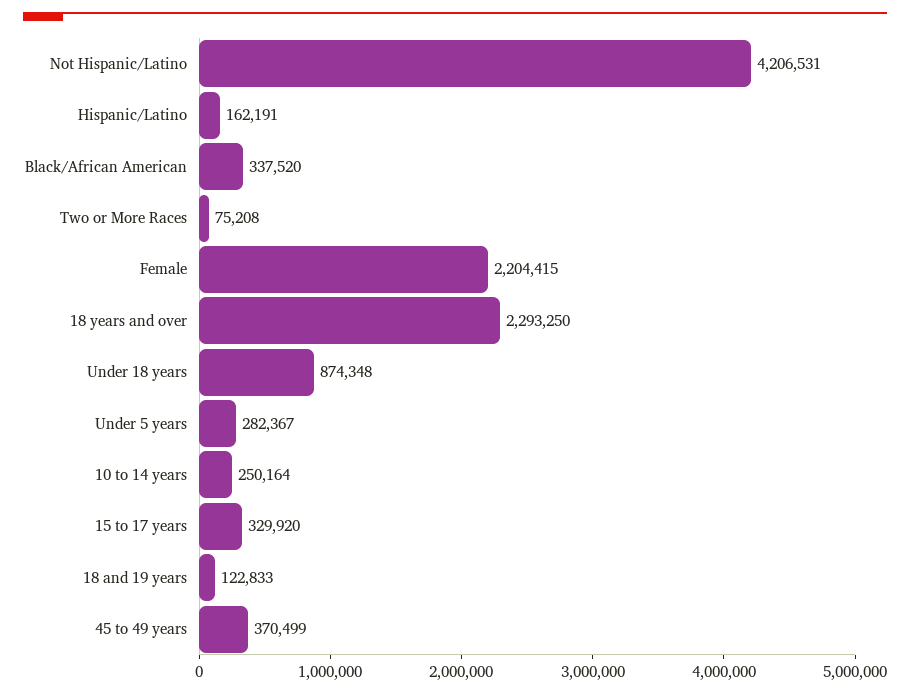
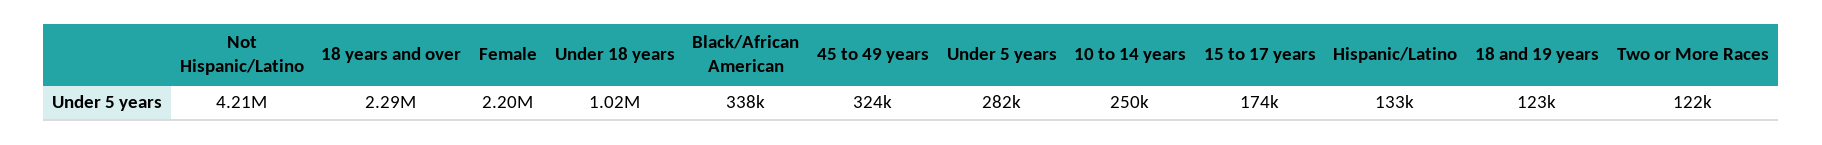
Hispanic/Latino: 162191 -> 133000
Two or More Races: 75208 -> 122000
Under 18 years: 874348 -> 1020000
15 to 17 years: 329920 -> 174000
45 to 49 years: 370499 -> 324000

